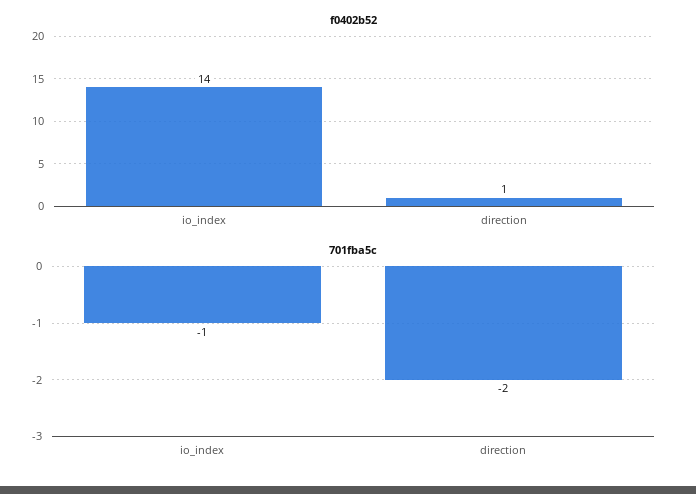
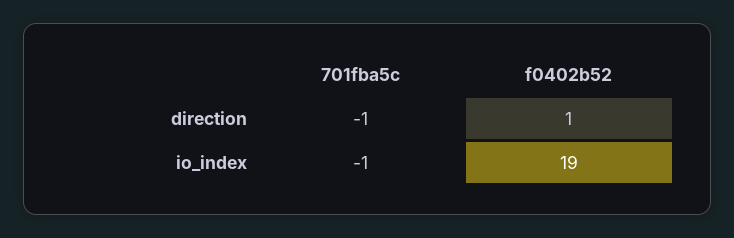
f0402b52, io_index: 14 -> 19
701fba5c, direction: -2 -> -1

